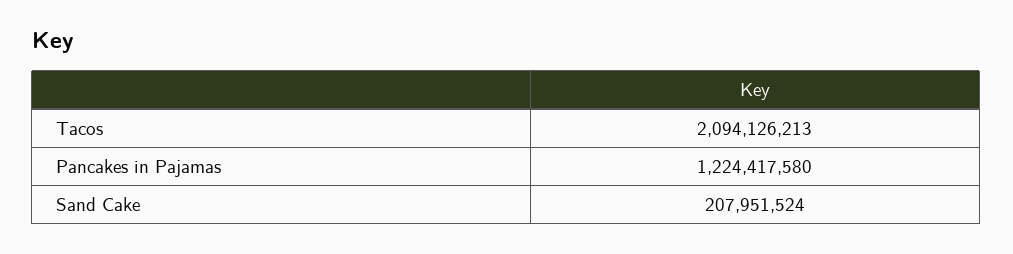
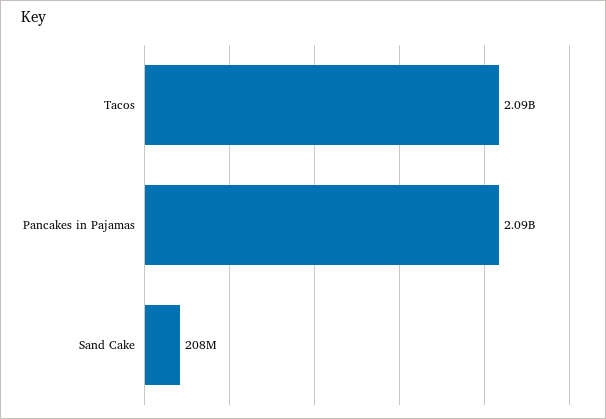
Pancakes in Pajamas: 1224417580 -> 2090000000

